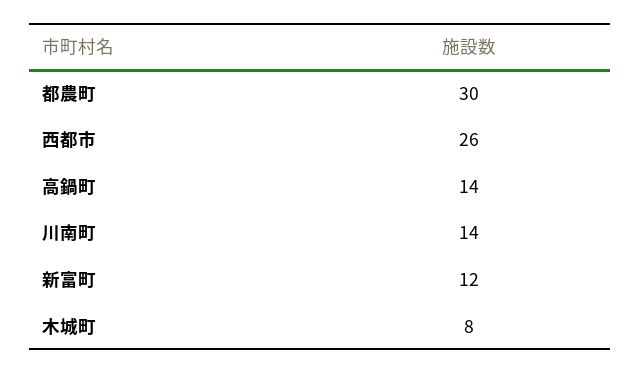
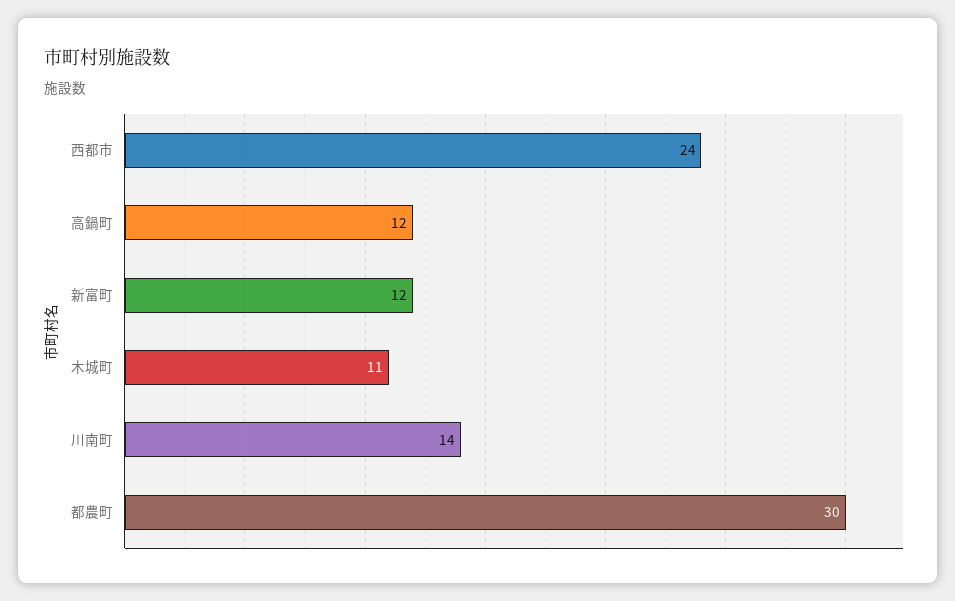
西都市: 26 -> 24
高鍋町: 14 -> 12
木城町: 8 -> 11

